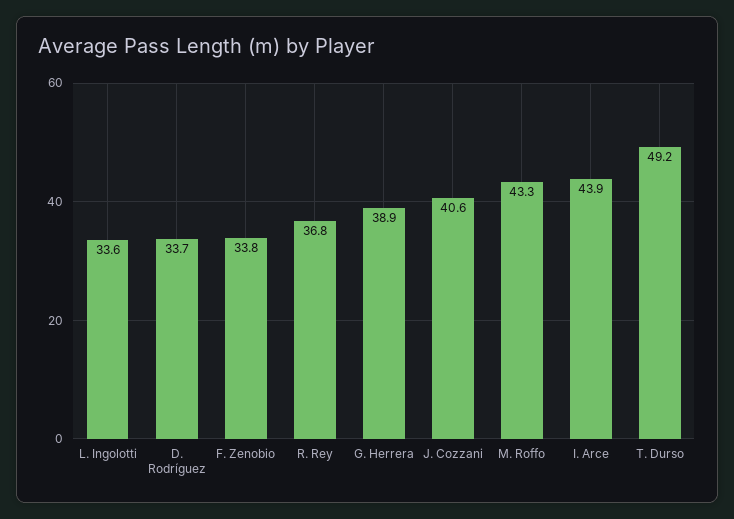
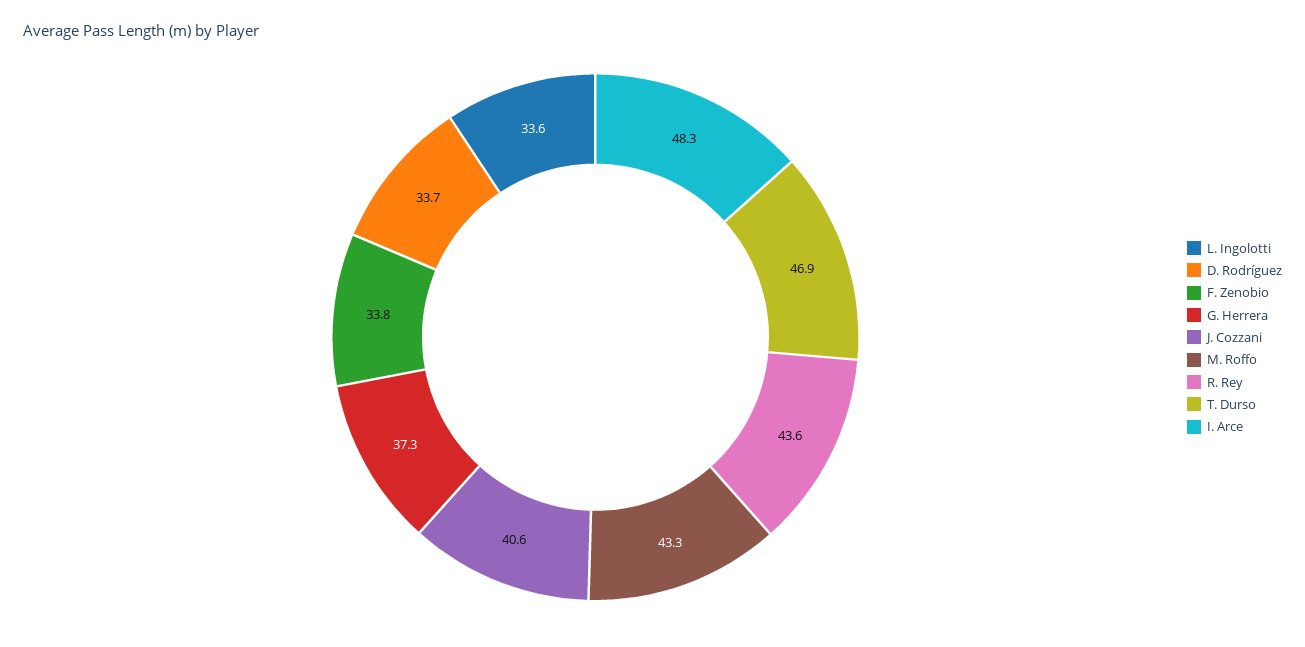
R. Rey: 36.8 -> 43.6
G. Herrera: 38.9 -> 37.3
I. Arce: 43.9 -> 48.3
T. Durso: 49.2 -> 46.9

